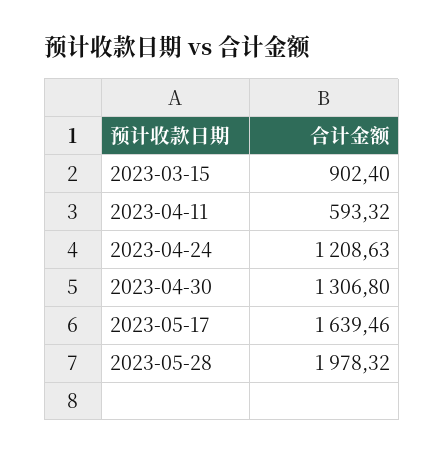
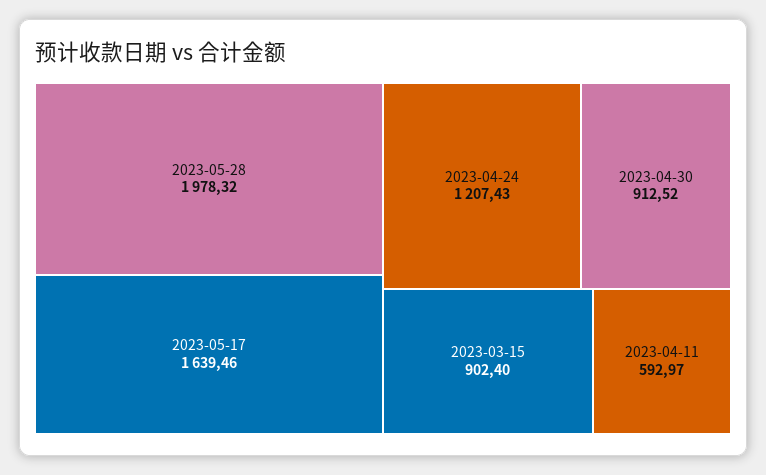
2023-04-11: 593.32 -> 592.97
2023-04-24: 1208.63 -> 1207.43
2023-04-30: 1306.8 -> 912.52

